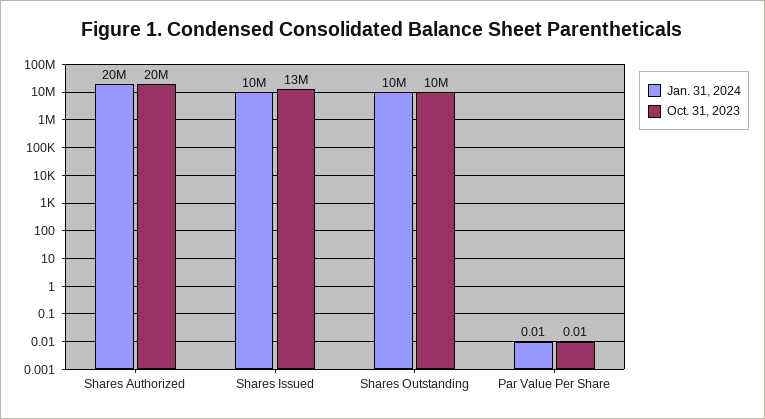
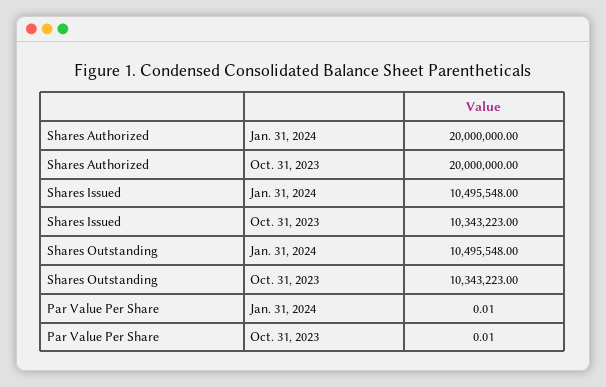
Oct. 31, 2023, Shares Issued: 13000000 -> 10343223

